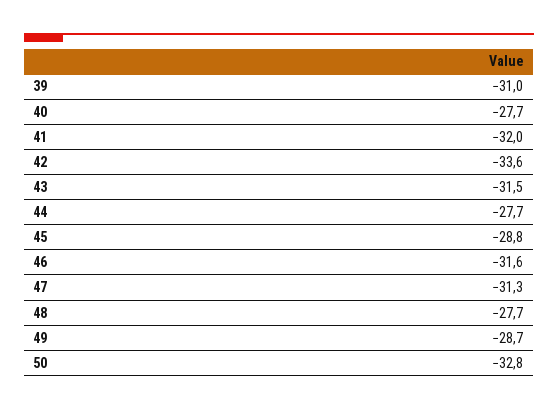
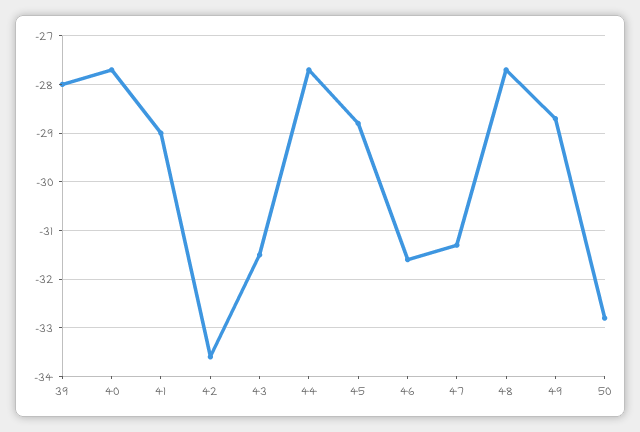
39: -31 -> -28
41: -32 -> -29

